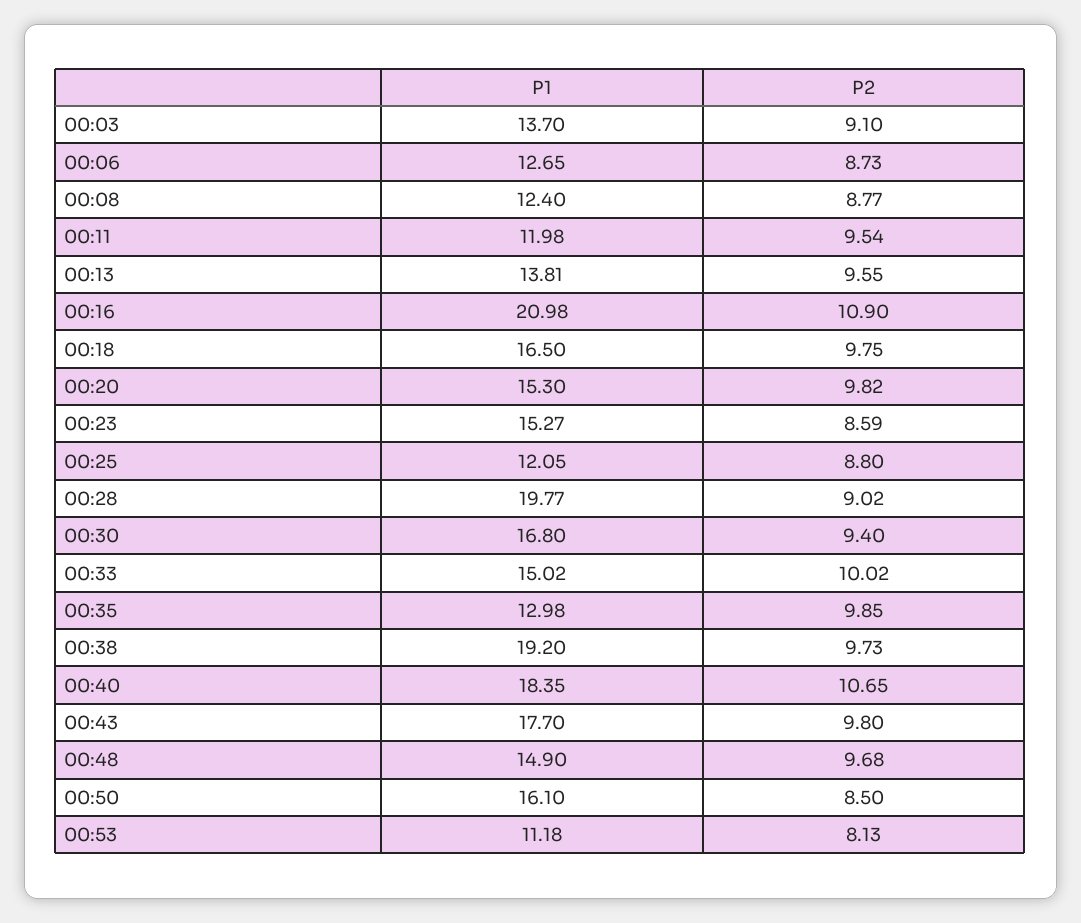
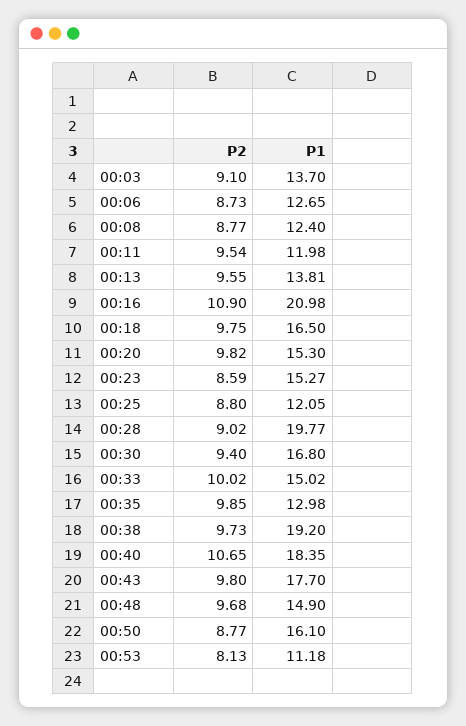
P2, 00:50: 8.5 -> 8.77

